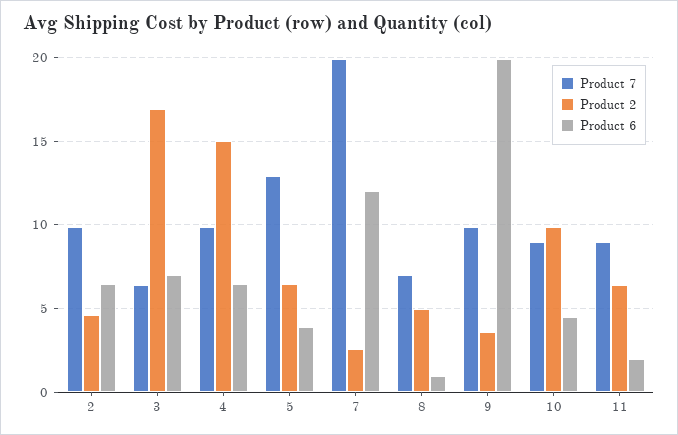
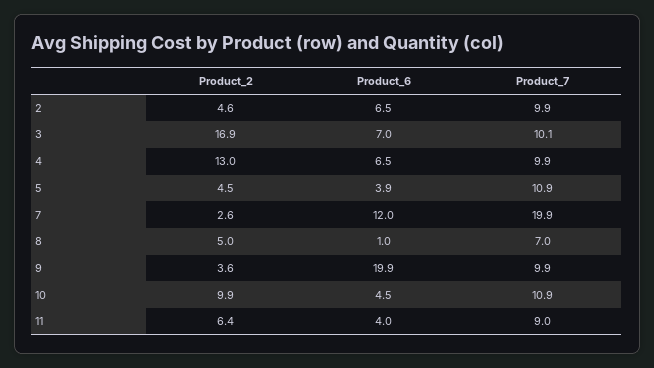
Product 7, 3: 6.5 -> 10.1
Product 2, 4: 15 -> 13
Product 7, 5: 13 -> 10.9
Product 2, 5: 6.5 -> 4.5
Product 7, 10: 9 -> 10.9
Product 6, 11: 2 -> 4

